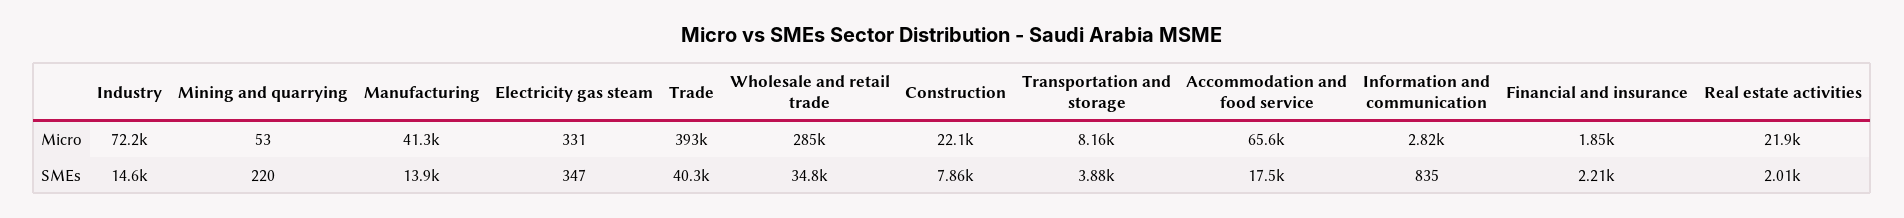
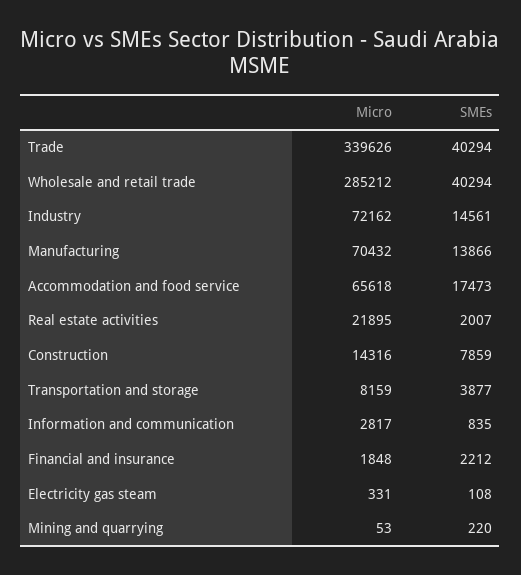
Manufacturing, Micro: 41300 -> 70432
Trade, Micro: 393000 -> 339626
Construction, Micro: 22100 -> 14316
Electricity gas steam, SMEs: 347 -> 108
Wholesale and retail trade, SMEs: 34800 -> 40294

